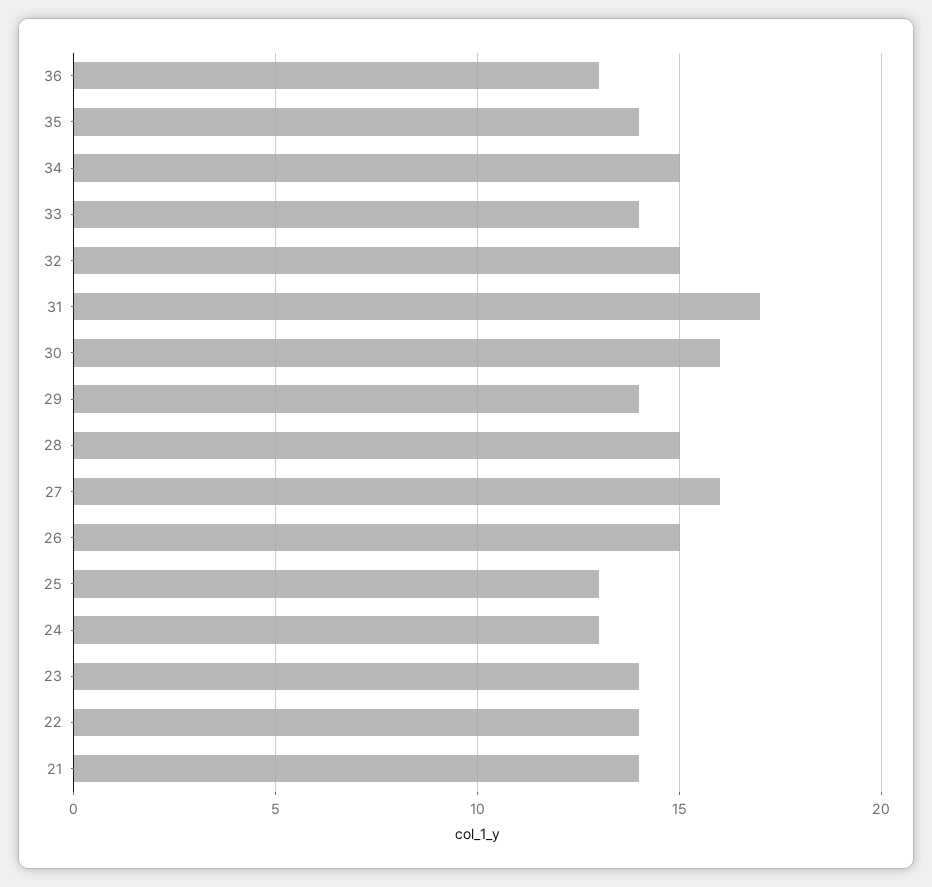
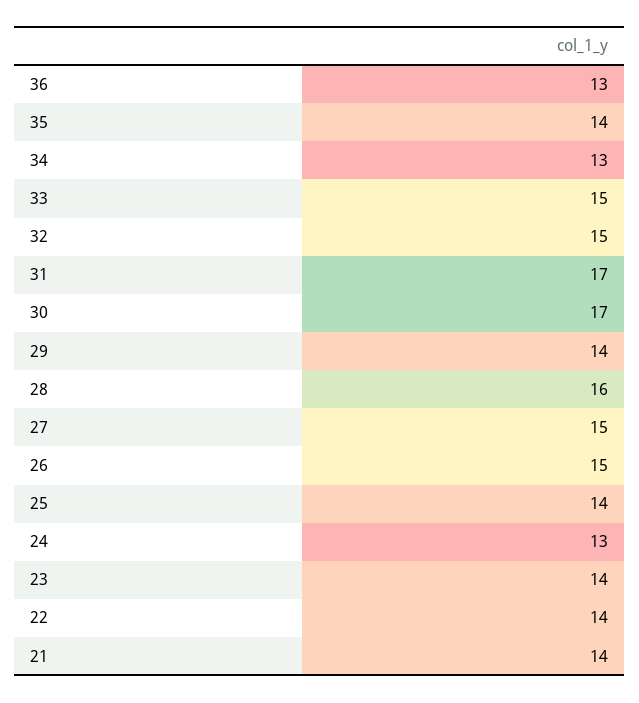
34: 15 -> 13
33: 14 -> 15
30: 16 -> 17
28: 15 -> 16
27: 16 -> 15
25: 13 -> 14

